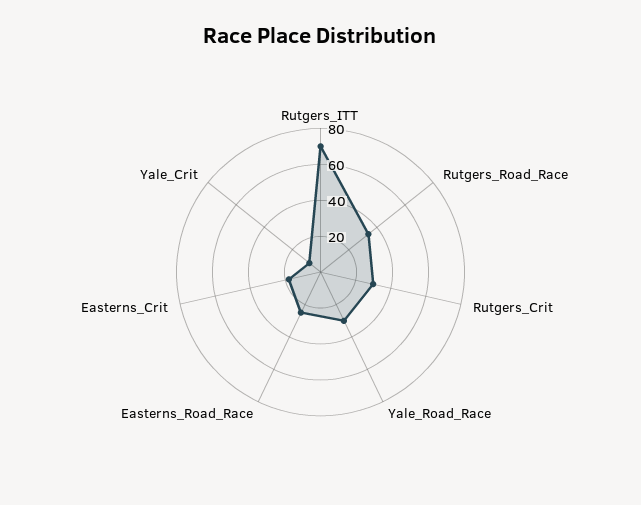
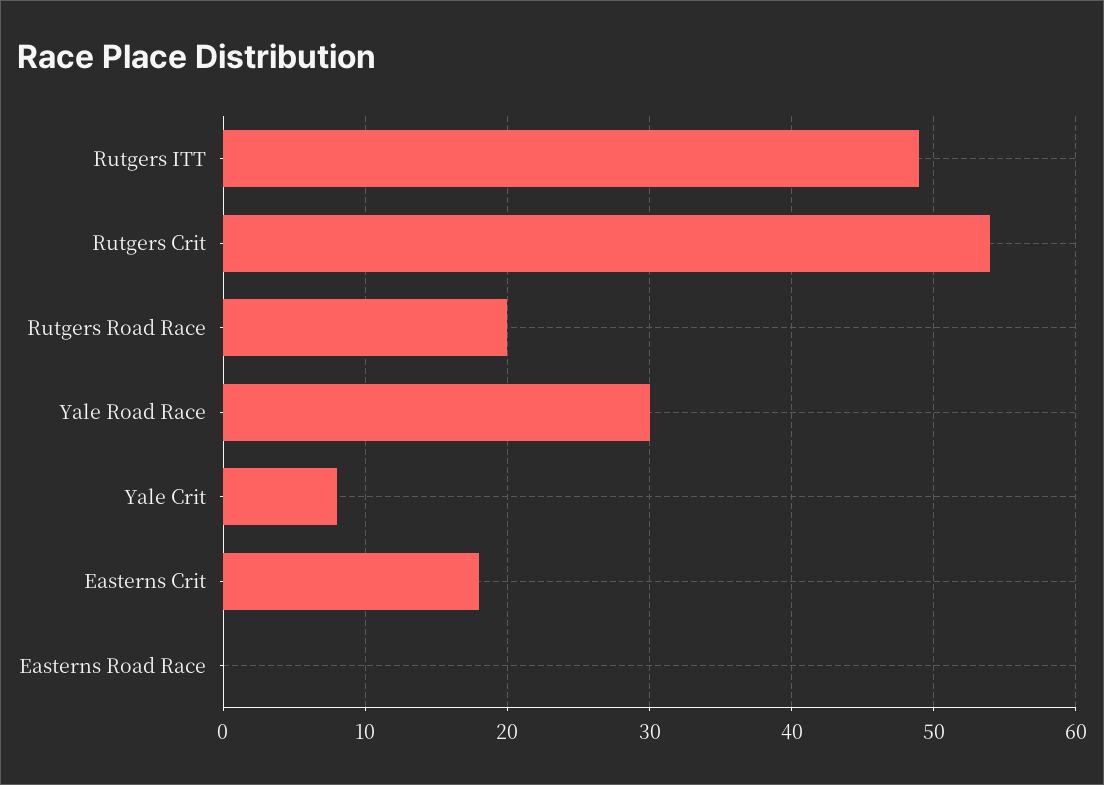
Rutgers_ITT: 70 -> 49
Rutgers_Road_Race: 35 -> 20
Rutgers_Crit: 30 -> 54
Easterns_Road_Race: 25 -> 0

